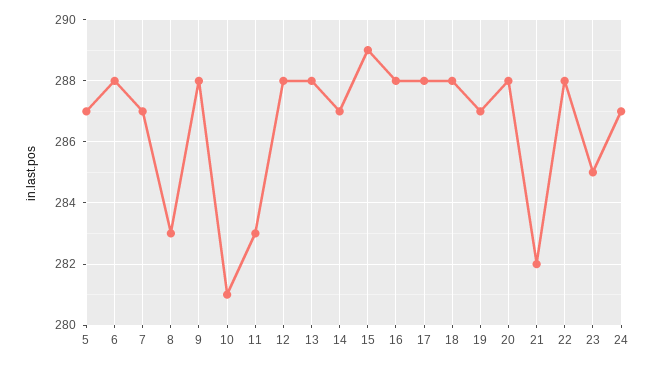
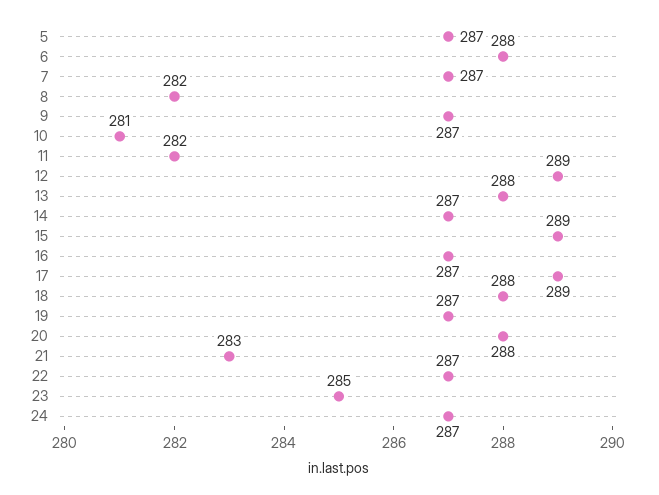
8: 283 -> 282
9: 288 -> 287
11: 283 -> 282
12: 288 -> 289
16: 288 -> 287
17: 288 -> 289
21: 282 -> 283
22: 288 -> 287

